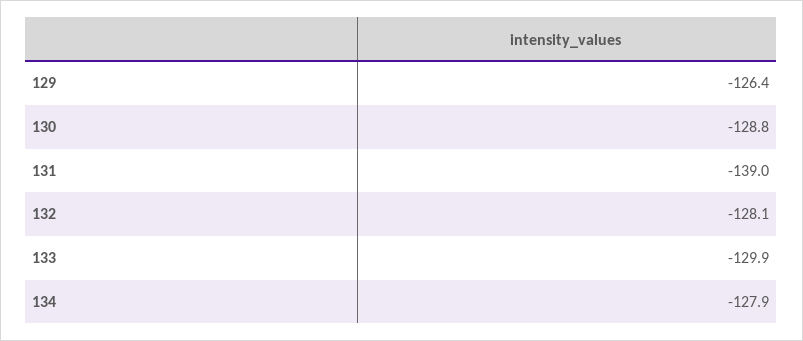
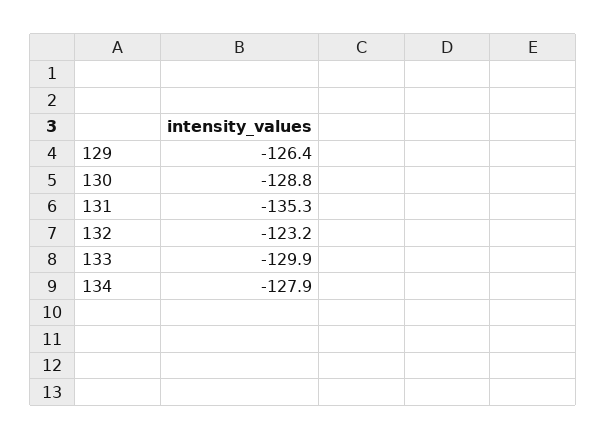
131: -139 -> -135.3
132: -128.1 -> -123.2

